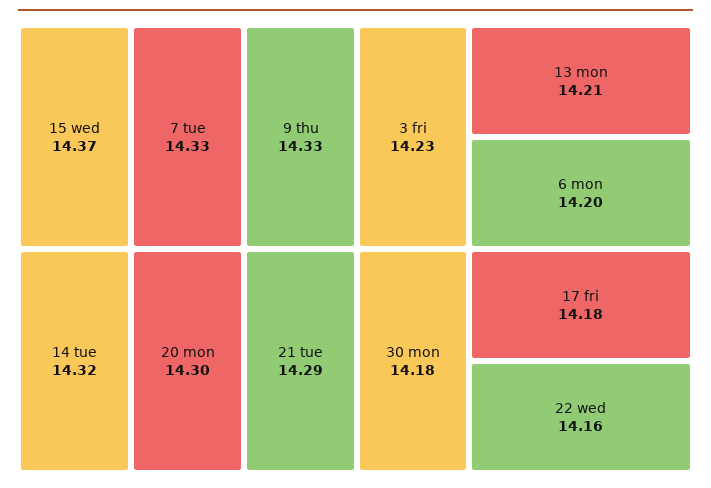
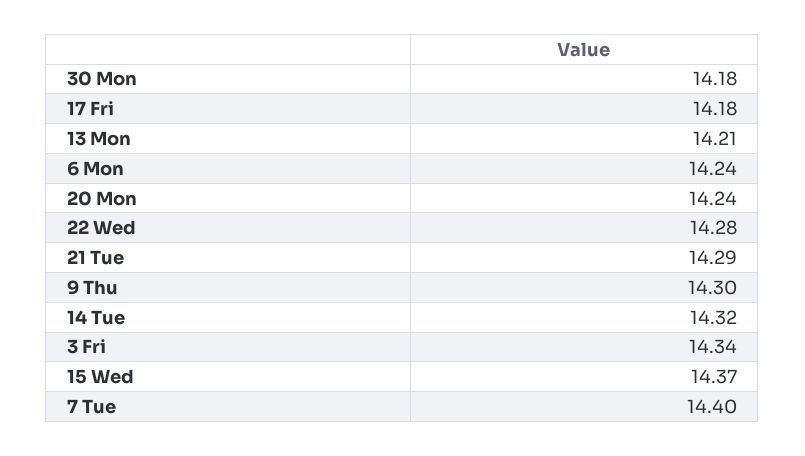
7 tue: 14.33 -> 14.4
9 thu: 14.33 -> 14.3
20 mon: 14.3 -> 14.24
3 fri: 14.23 -> 14.34
6 mon: 14.2 -> 14.24
22 wed: 14.16 -> 14.28

